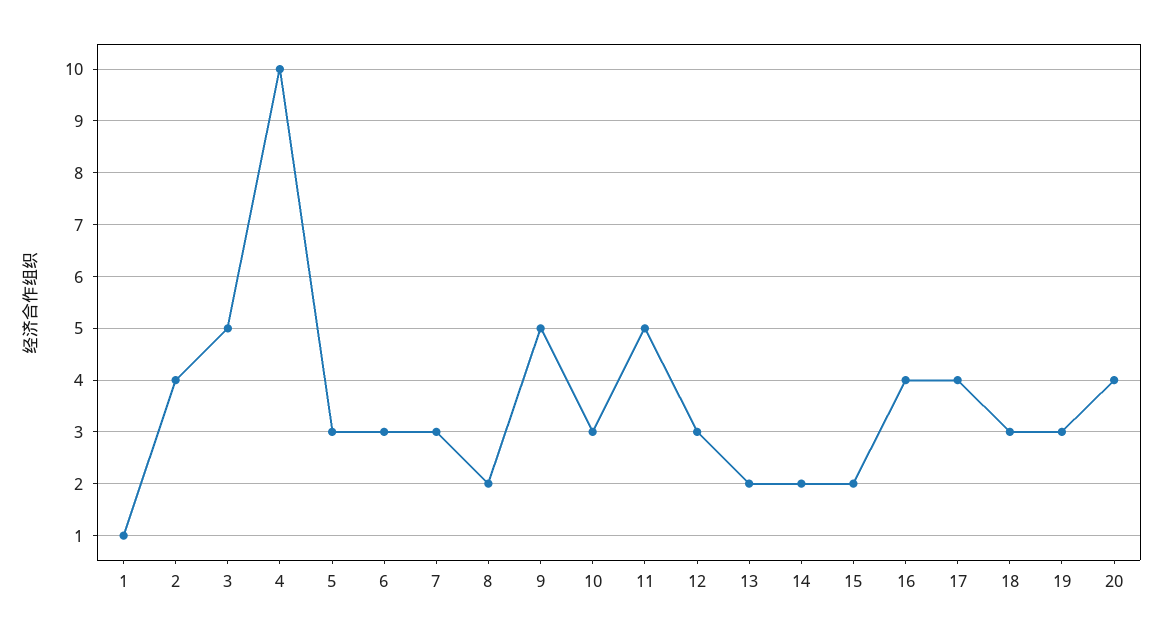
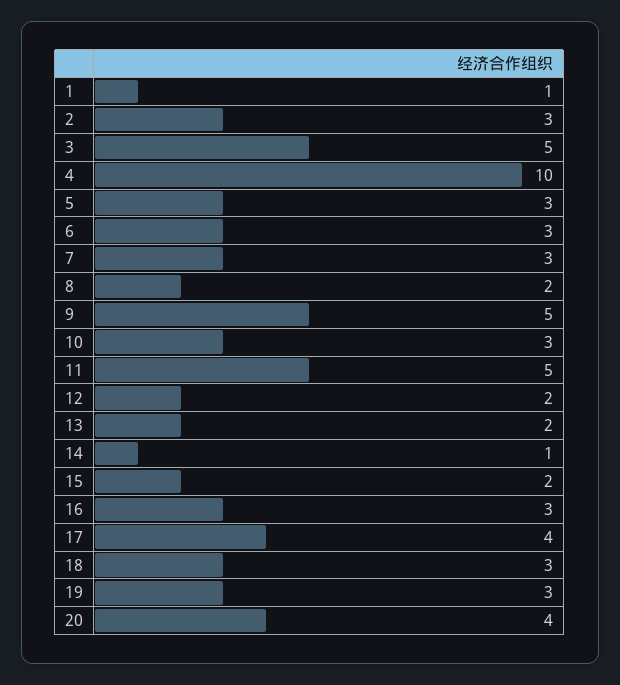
2: 4 -> 3
12: 3 -> 2
14: 2 -> 1
16: 4 -> 3

